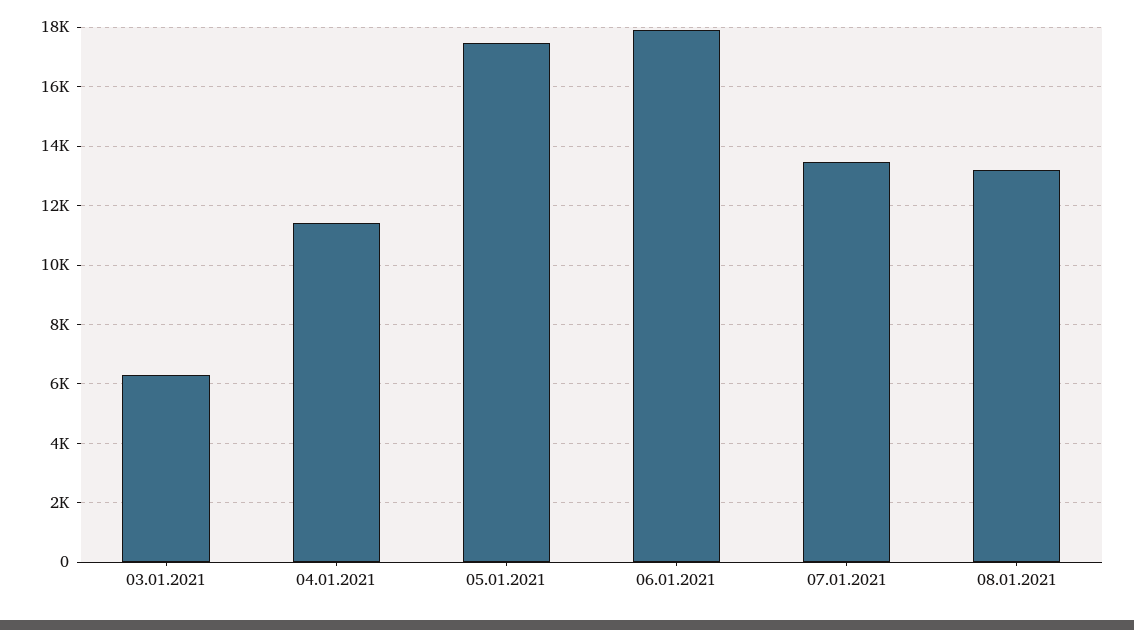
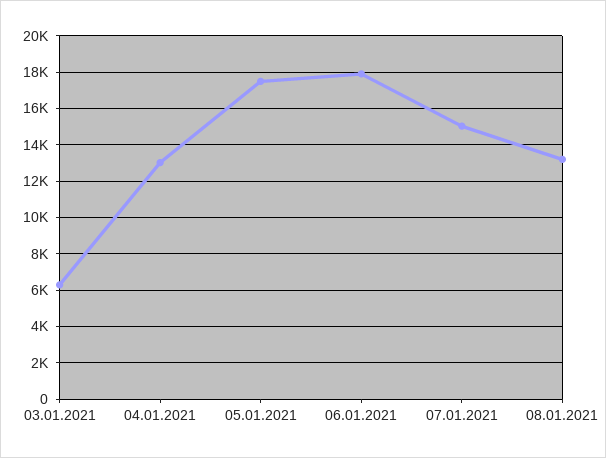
04.01.2021: 11500 -> 13000
07.01.2021: 13500 -> 15000

